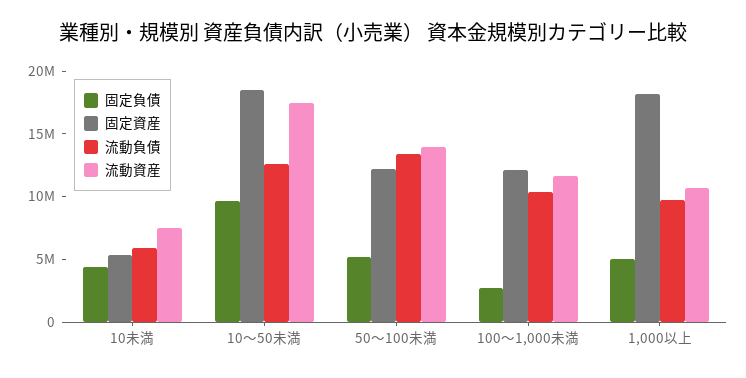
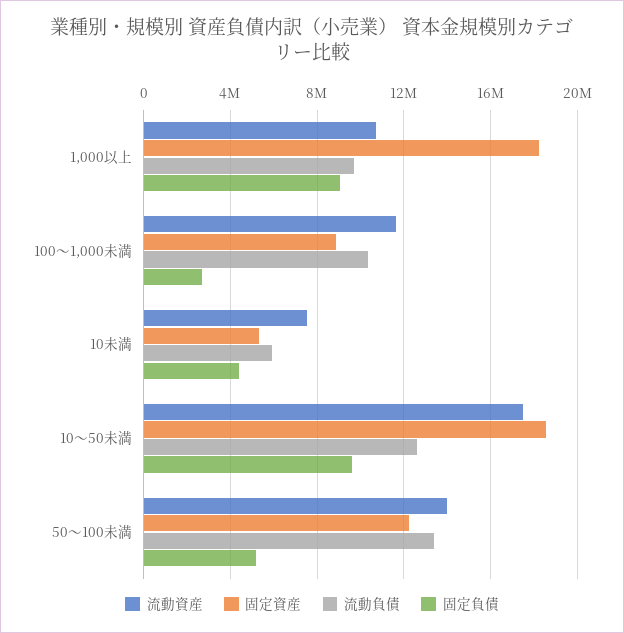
固定資産, 100～1,000未満: 12000000 -> 9000000
固定負債, 1,000以上: 5000000 -> 9000000

